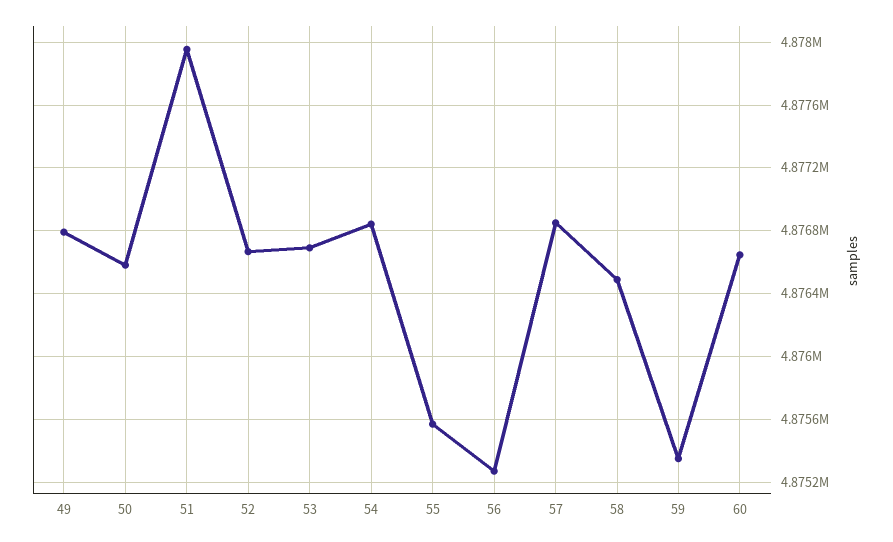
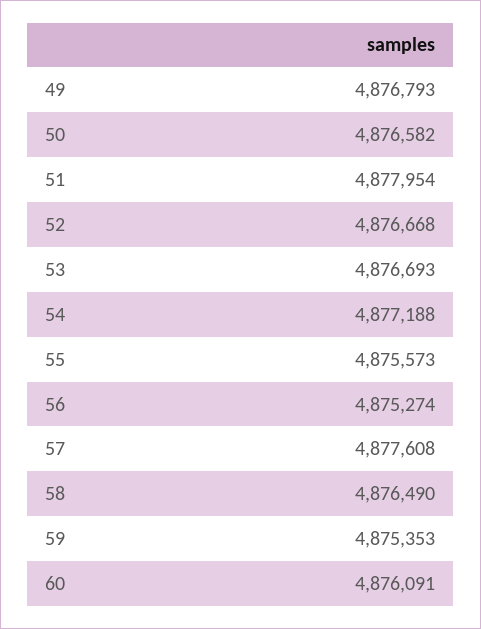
54: 4876850 -> 4877188
57: 4876850 -> 4877608
60: 4876650 -> 4876091

